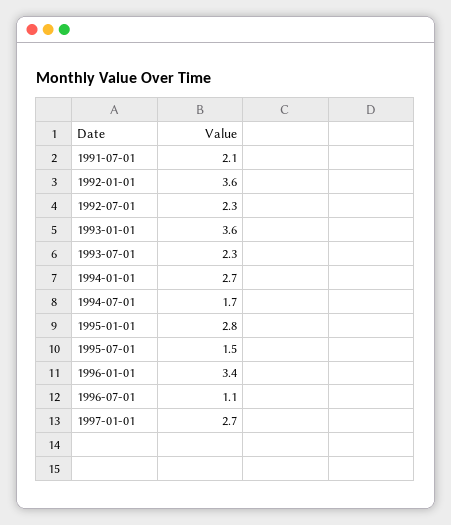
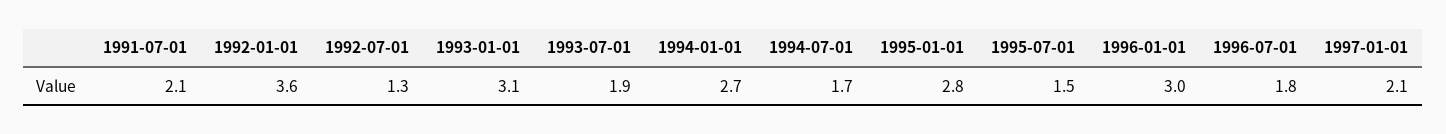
1992-07-01: 2.3 -> 1.3
1993-01-01: 3.6 -> 3.1
1993-07-01: 2.3 -> 1.9
1996-01-01: 3.4 -> 3
1996-07-01: 1.1 -> 1.8
1997-01-01: 2.7 -> 2.1

